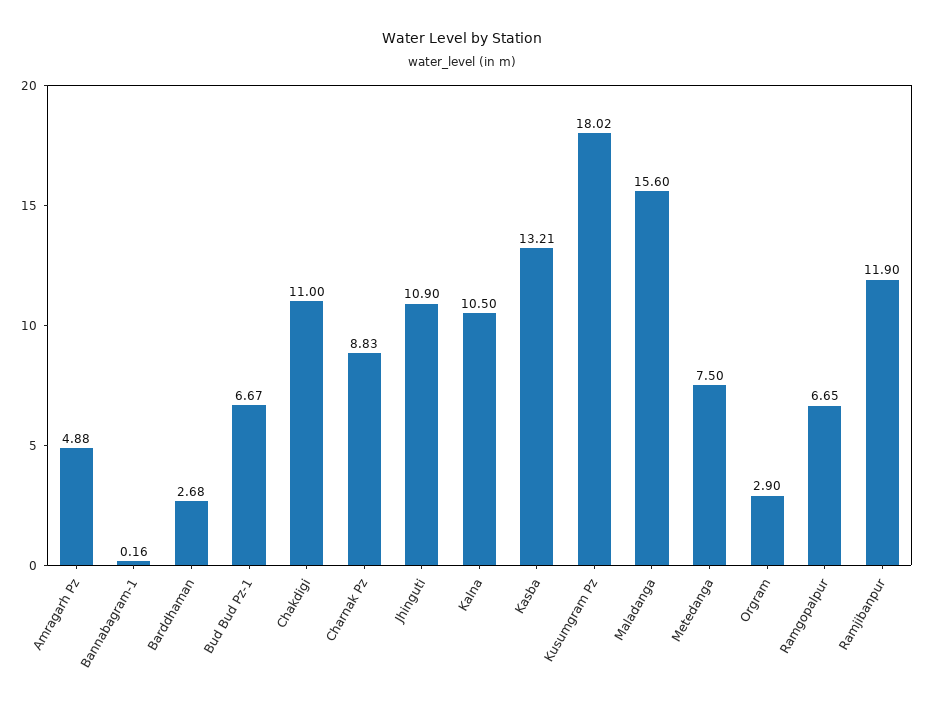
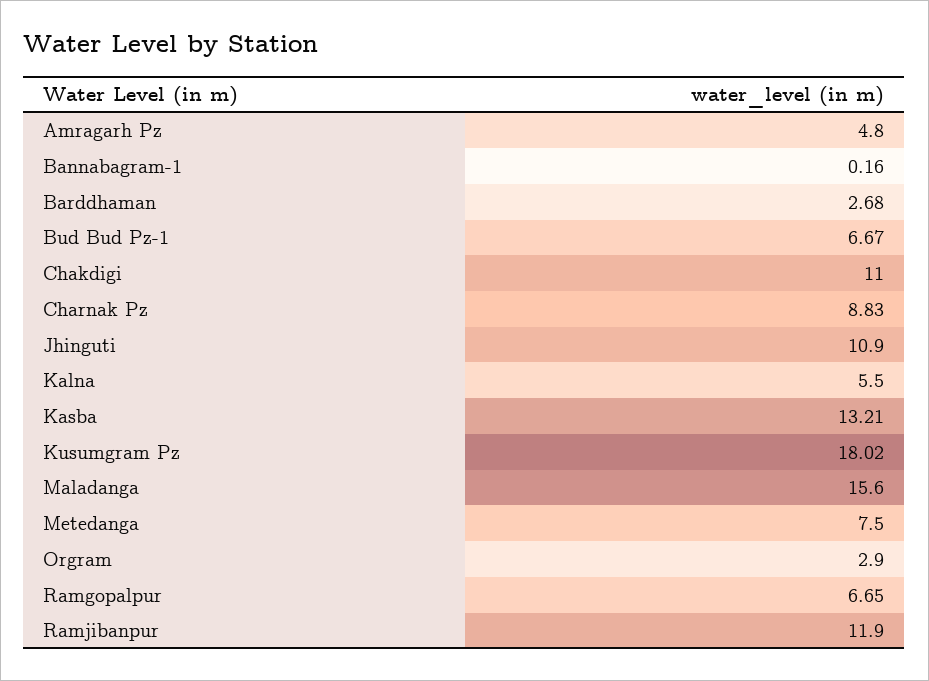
Amragarh Pz: 4.88 -> 4.8
Kalna: 10.5 -> 5.5

